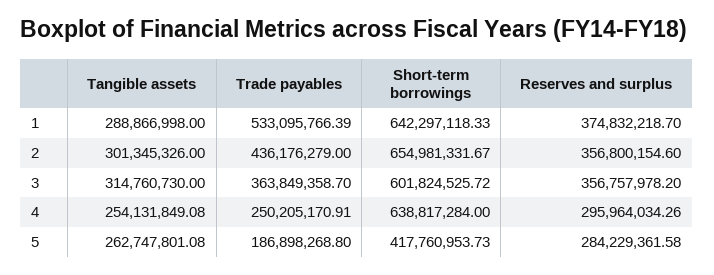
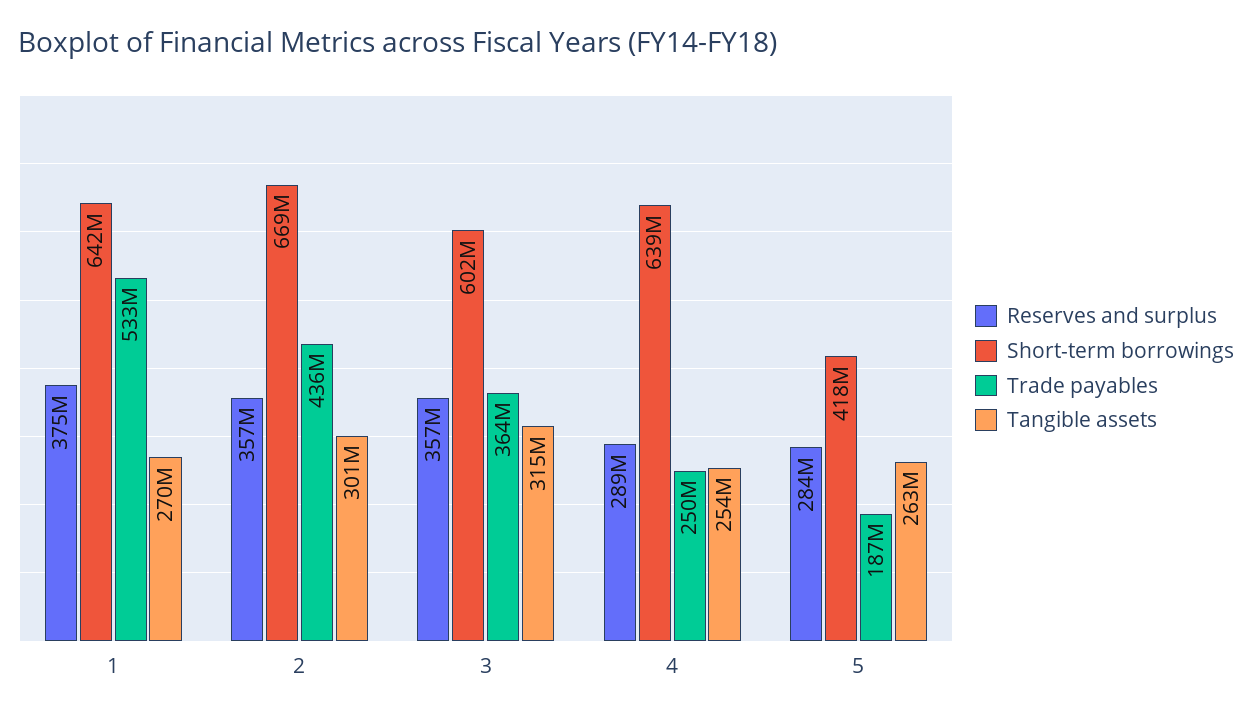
Tangible assets, 1: 288866998 -> 270000000
Short-term borrowings, 2: 654981331.67 -> 669000000
Reserves and surplus, 4: 295964034.26 -> 289000000

